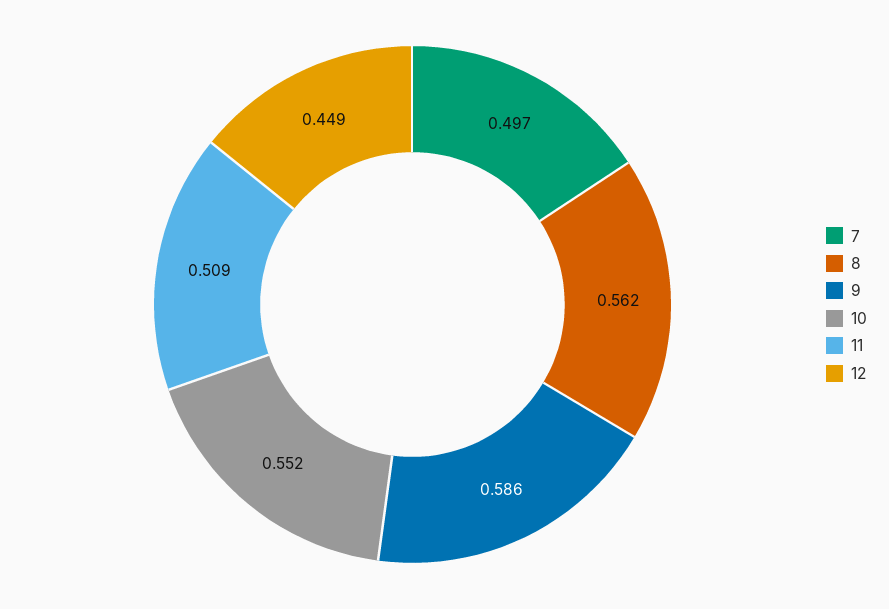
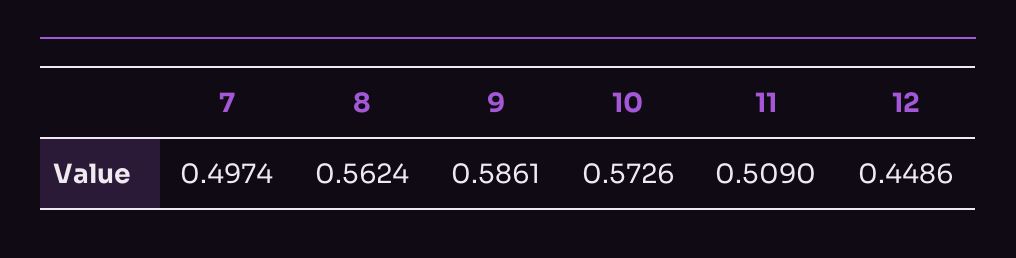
10: 0.552 -> 0.5726

